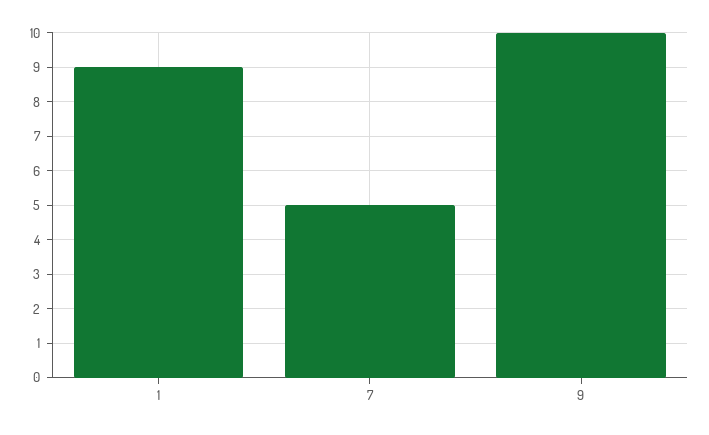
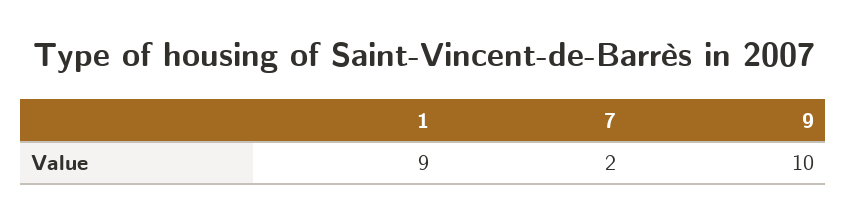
7: 5 -> 2

